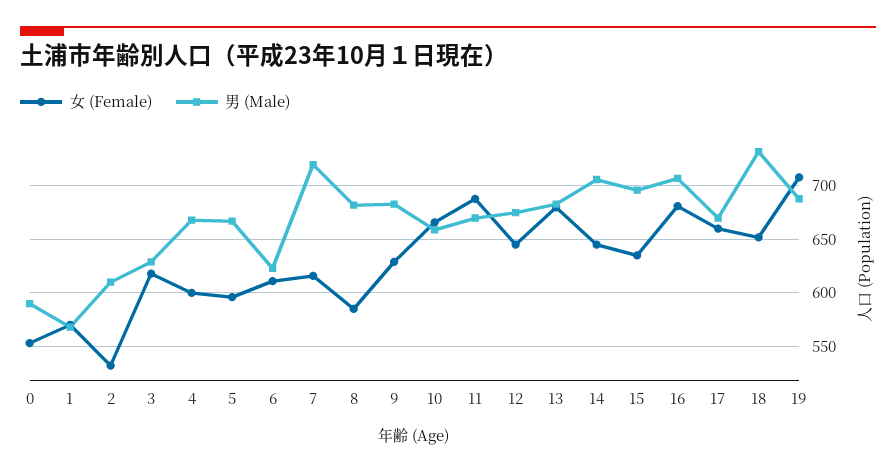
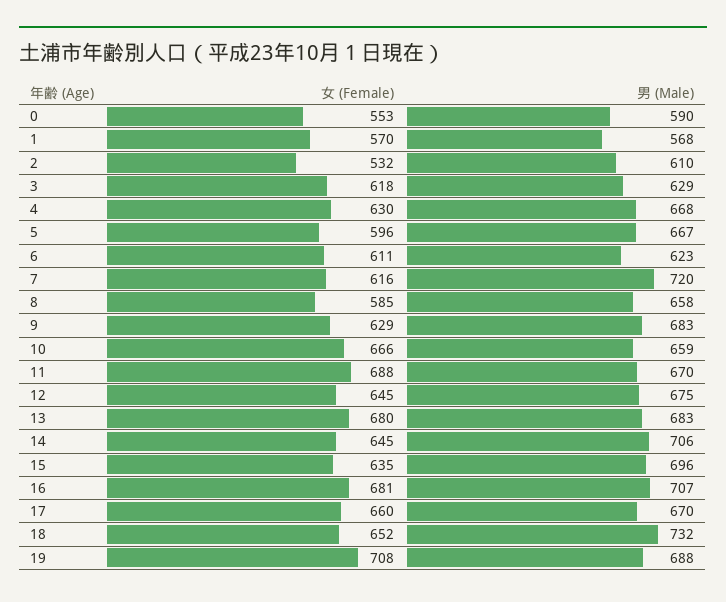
女 (Female), 4: 600 -> 630
男 (Male), 8: 680 -> 658

